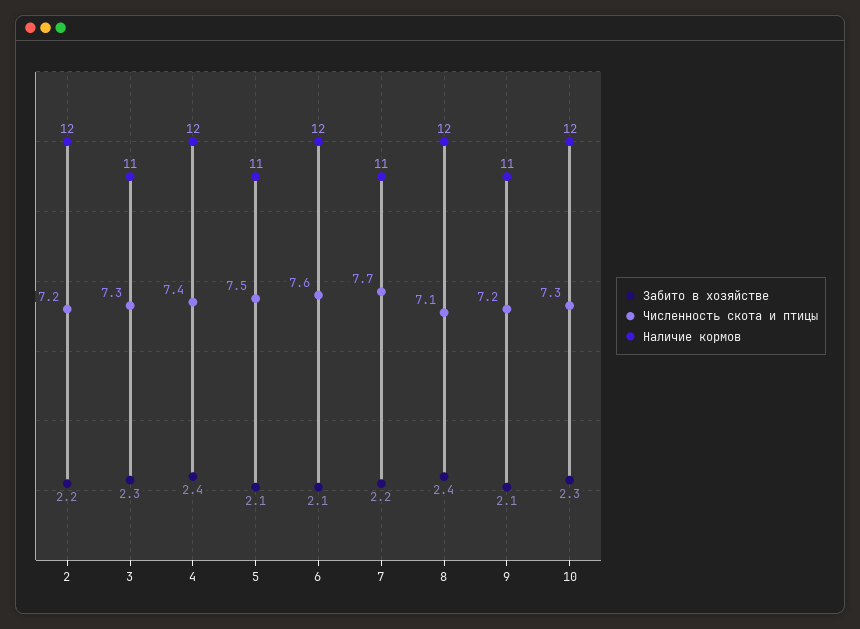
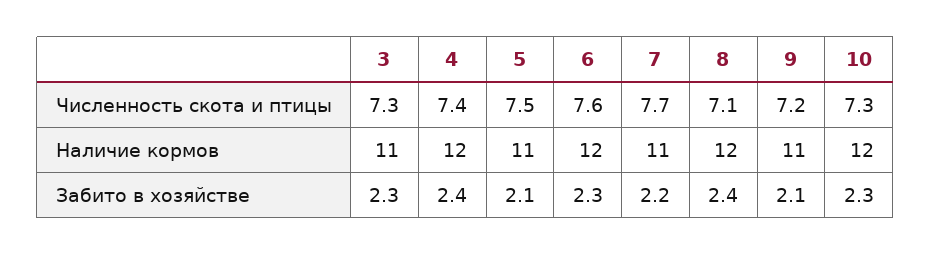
Забито в хозяйстве, 2: 2.2 -> none
Численность скота и птицы, 2: 7.2 -> none
Наличие кормов, 2: 12 -> none
Забито в хозяйстве, 6: 2.1 -> 2.3

